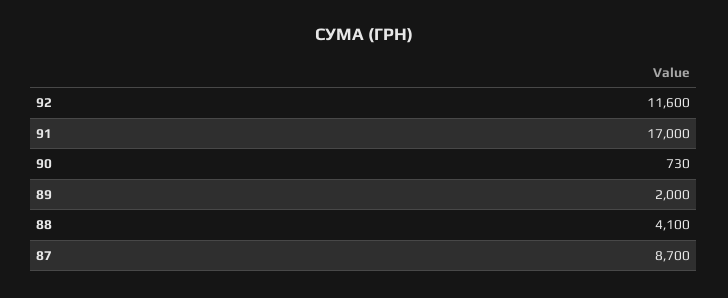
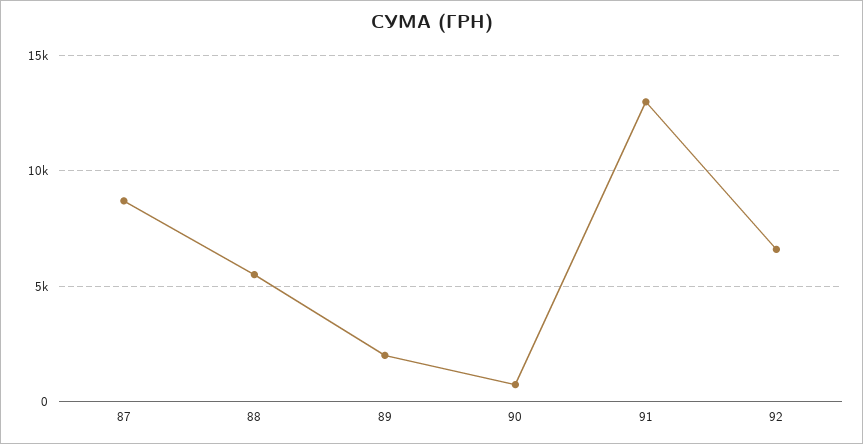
92: 11600 -> 6500
91: 17000 -> 13000
88: 4100 -> 5500

